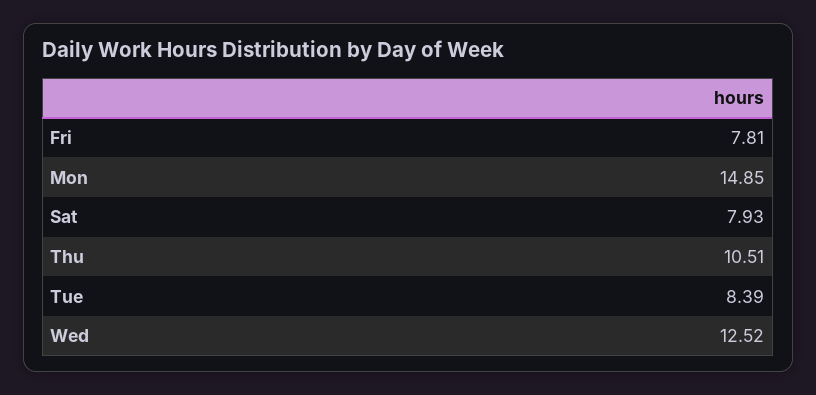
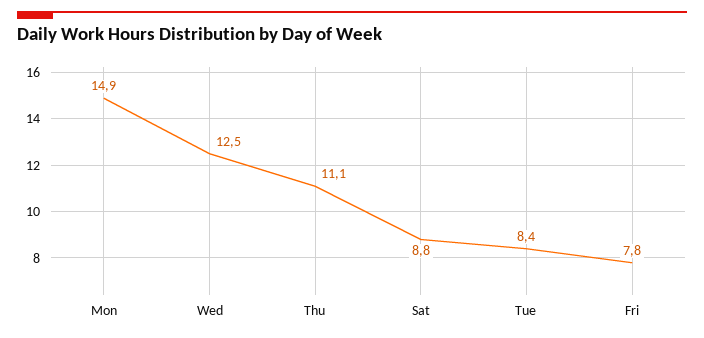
Sat: 7.93 -> 8.8
Thu: 10.51 -> 11.1

